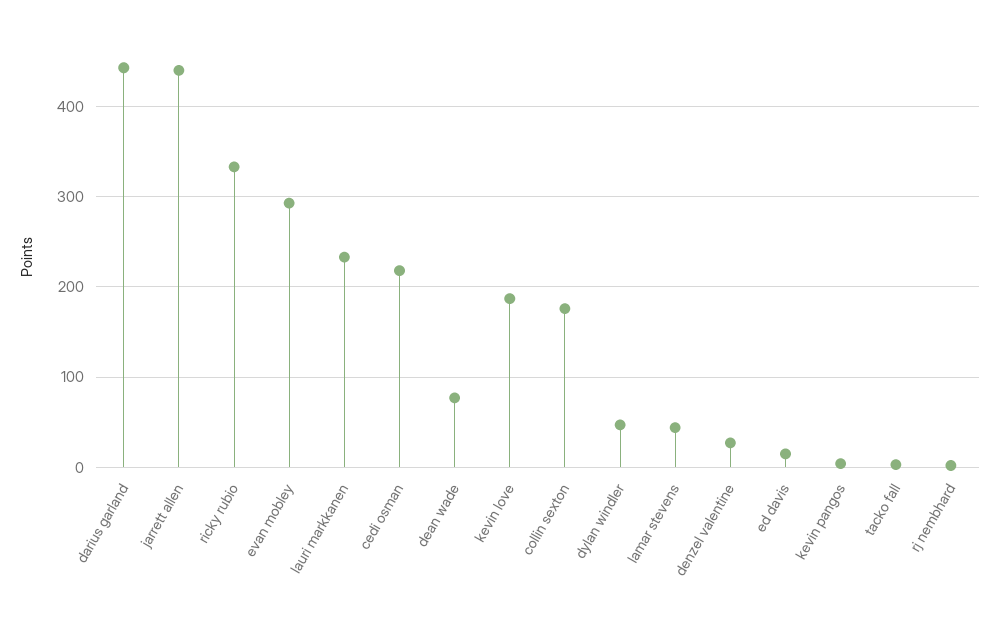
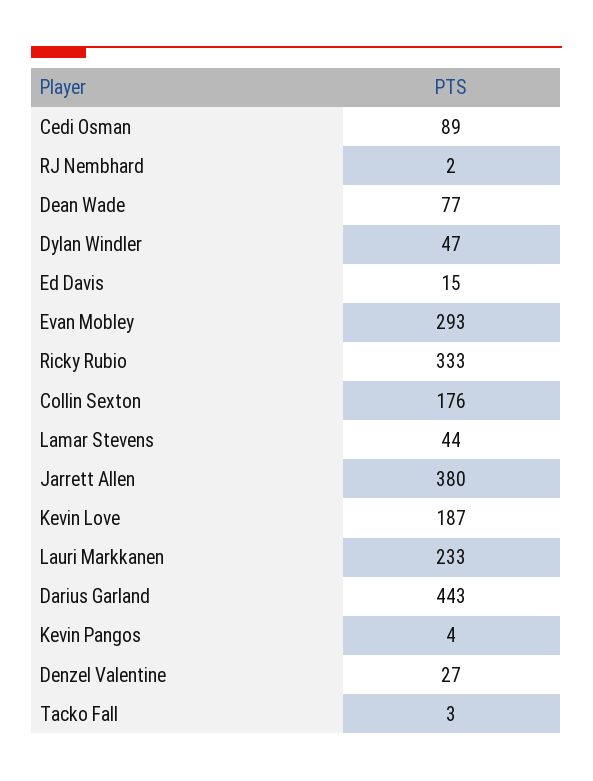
jarrett allen: 440 -> 380
cedi osman: 220 -> 89

